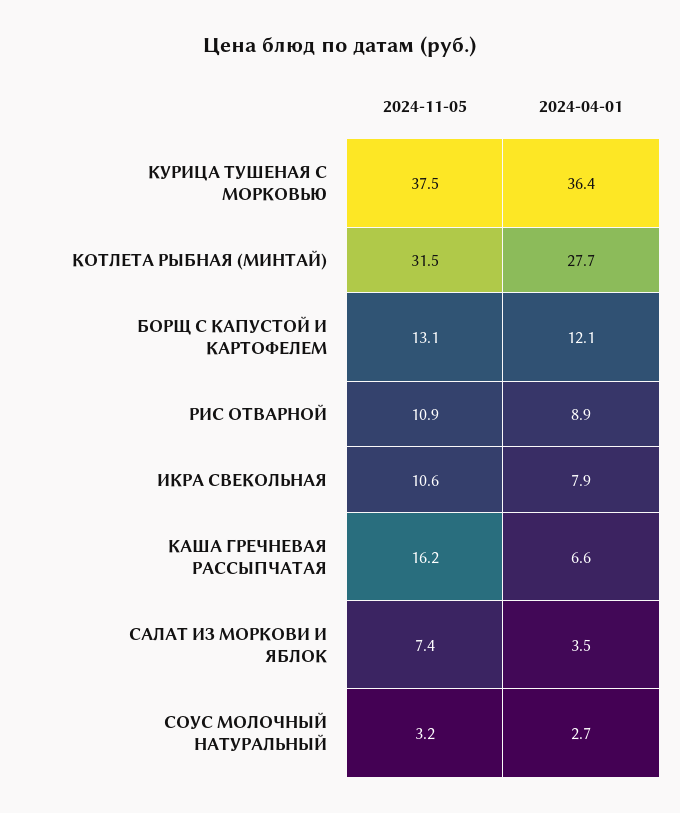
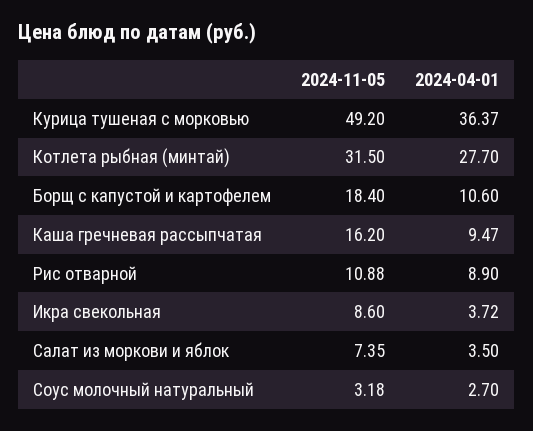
2024-11-05, КУРИЦА ТУШЕНАЯ С МОРКОВЬЮ: 37.5 -> 49.2
2024-11-05, БОРЩ С КАПУСТОЙ И КАРТОФЕЛЕМ: 13.1 -> 18.4
2024-04-01, БОРЩ С КАПУСТОЙ И КАРТОФЕЛЕМ: 12.1 -> 10.6
2024-11-05, ИКРА СВЕКОЛЬНАЯ: 10.6 -> 8.6
2024-04-01, ИКРА СВЕКОЛЬНАЯ: 7.9 -> 3.72
2024-04-01, КАША ГРЕЧНЕВАЯ РАССЫПЧАТАЯ: 6.6 -> 9.47

